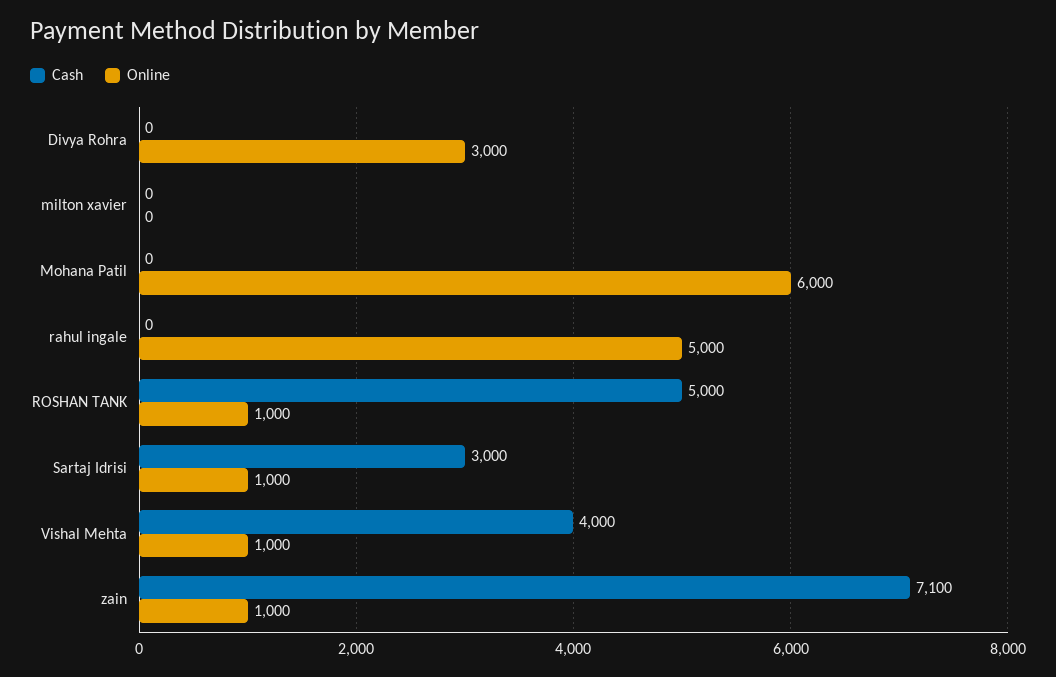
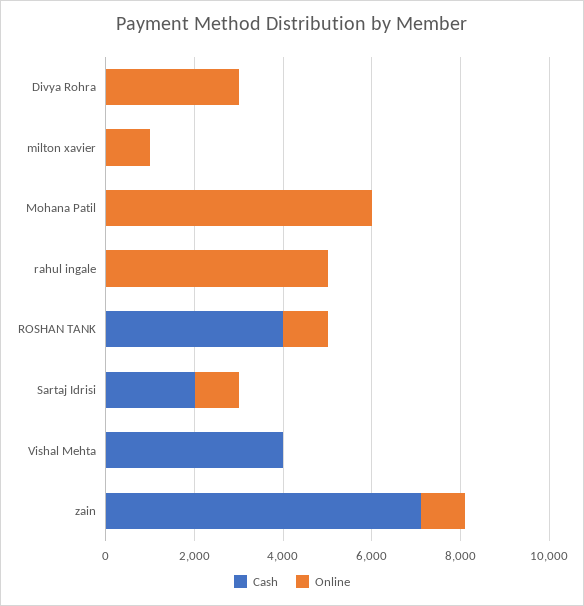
Online, milton xavier: 0 -> 1000
Cash, ROSHAN TANK: 5000 -> 4000
Cash, Sartaj Idrisi: 3000 -> 2000
Online, Vishal Mehta: 1000 -> 0

